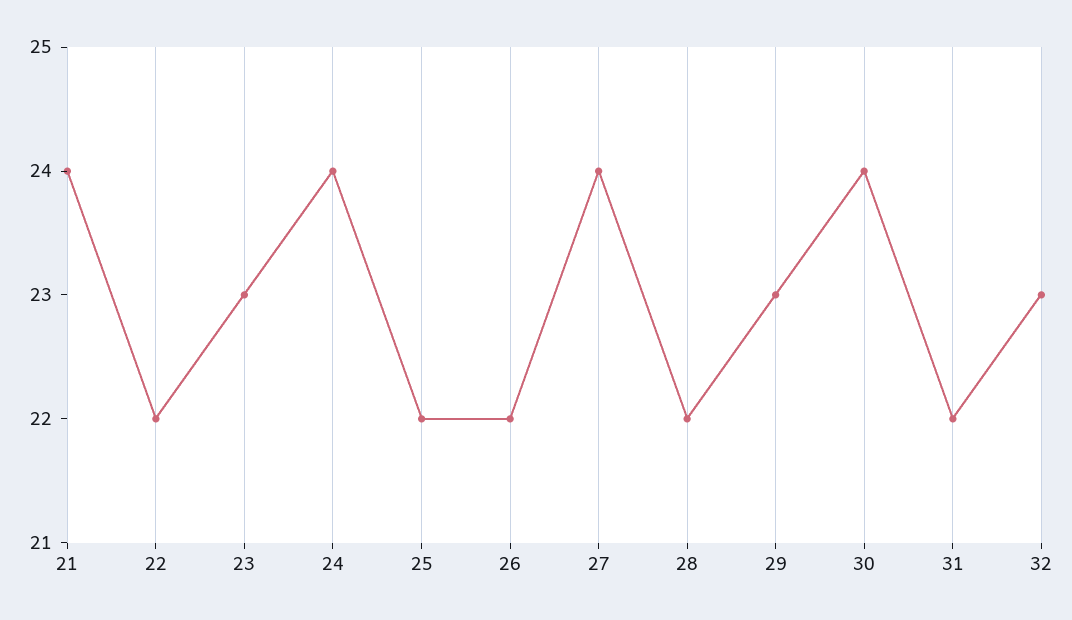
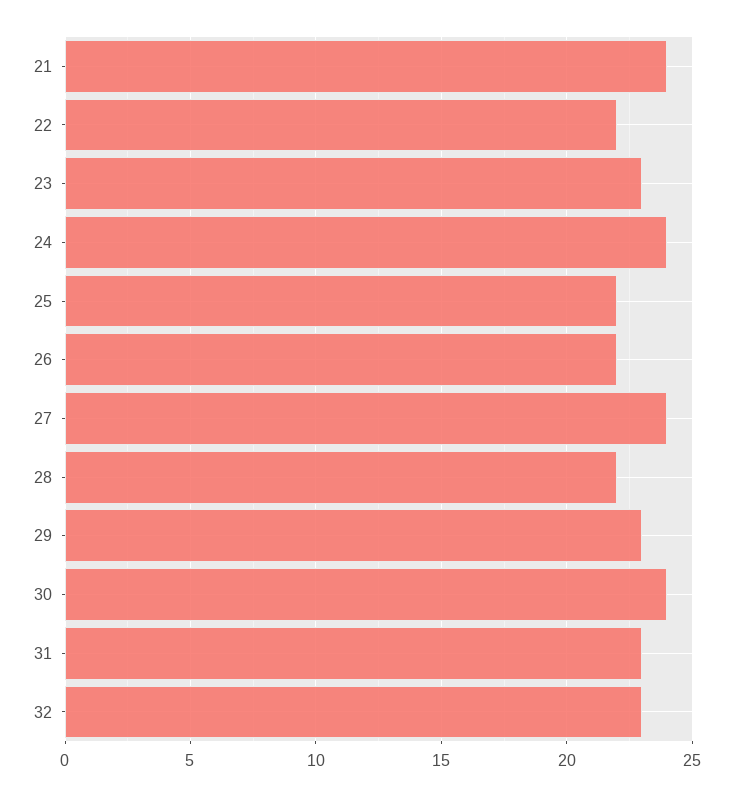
31: 22 -> 23

